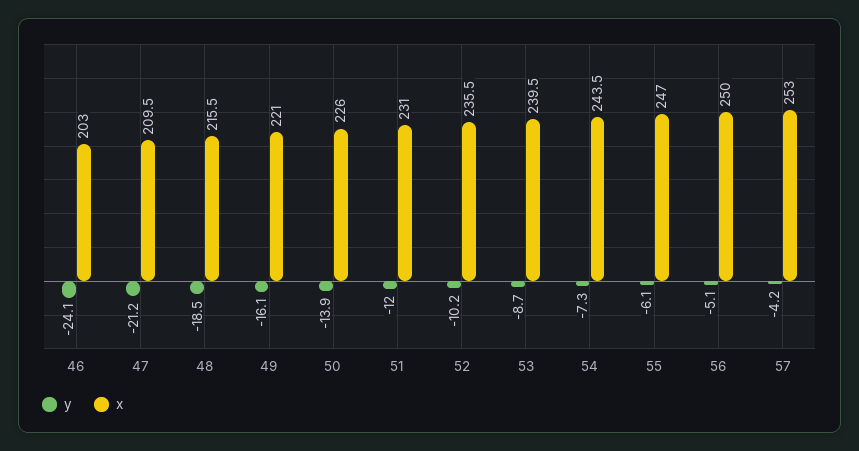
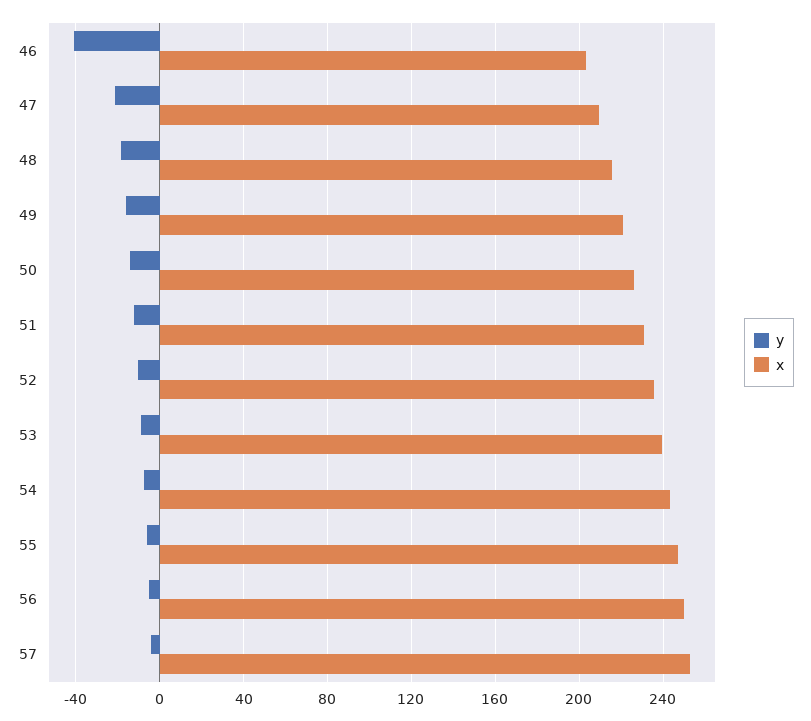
y, 46: -24.1 -> -40

